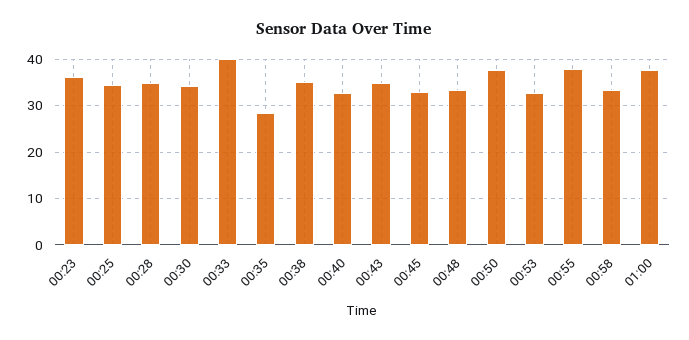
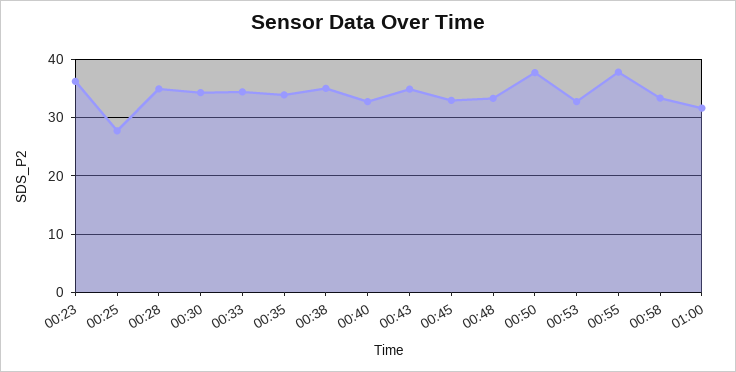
00:25: 34 -> 28
00:33: 40 -> 34
00:35: 28 -> 34
01:00: 38 -> 32

